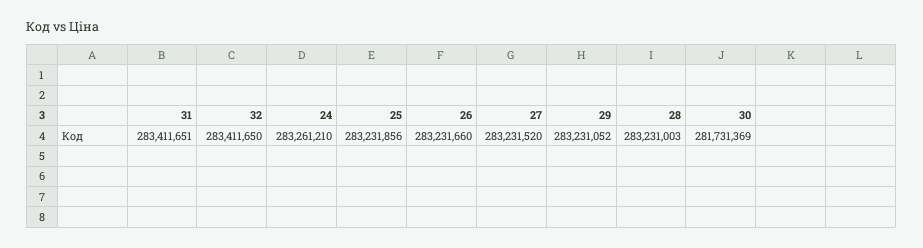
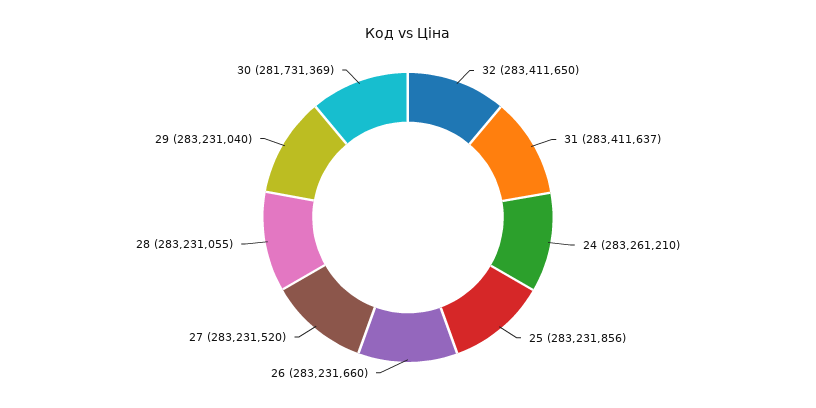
31: 283411651 -> 283411637
29: 283231052 -> 283231040
28: 283231003 -> 283231055

